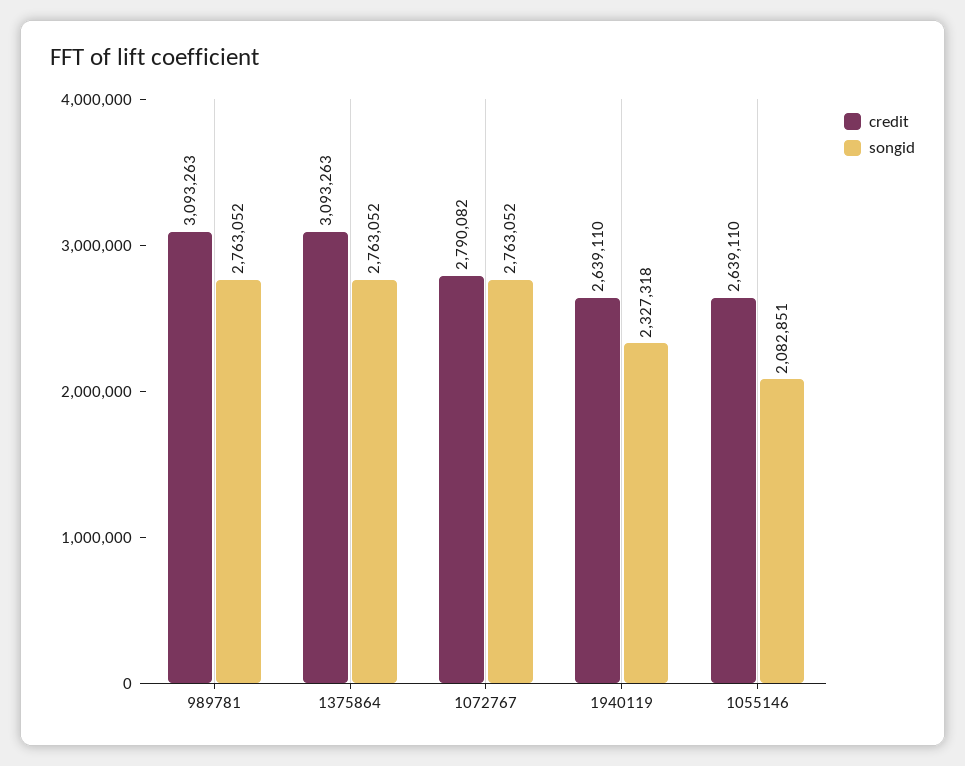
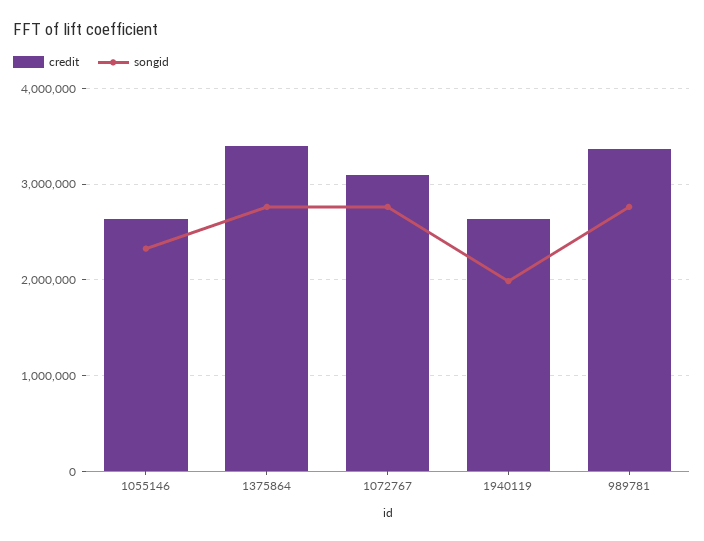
credit, 989781: 3093263 -> 3400000
credit, 1375864: 3093263 -> 3400000
credit, 1072767: 2790082 -> 3100000
songid, 1940119: 2327318 -> 2000000
songid, 1055146: 2082851 -> 2300000

